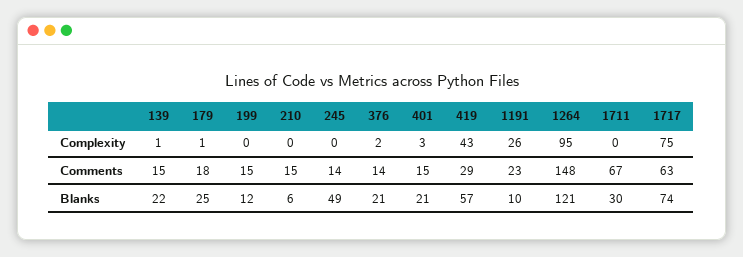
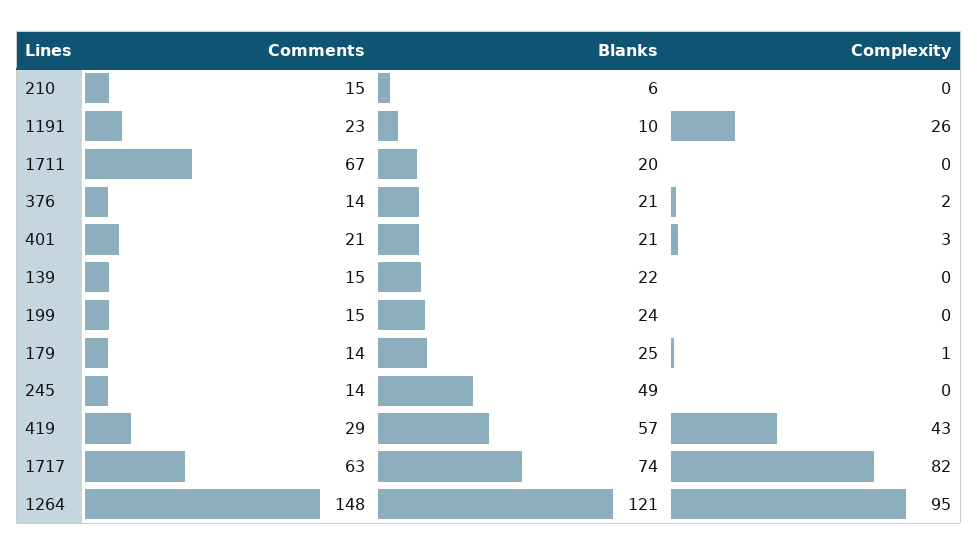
139, Complexity: 1 -> 0
1717, Complexity: 75 -> 82
179, Comments: 18 -> 14
401, Comments: 15 -> 21
199, Blanks: 12 -> 24
1711, Blanks: 30 -> 20

